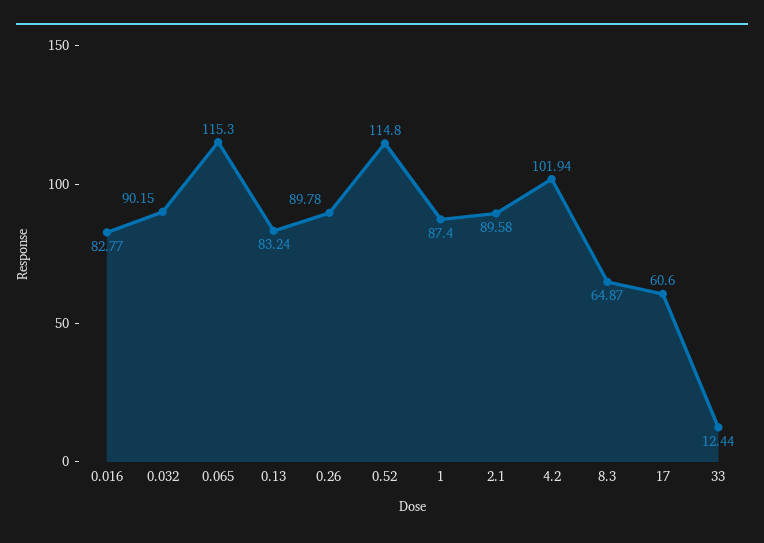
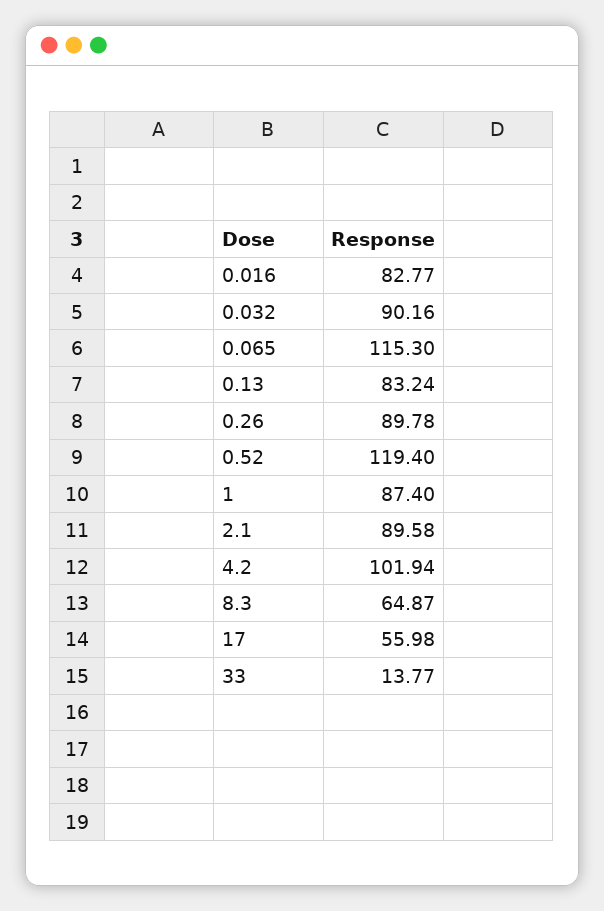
0.032: 90.15 -> 90.16
0.52: 114.8 -> 119.4
17: 60.6 -> 55.98
33: 12.44 -> 13.77

